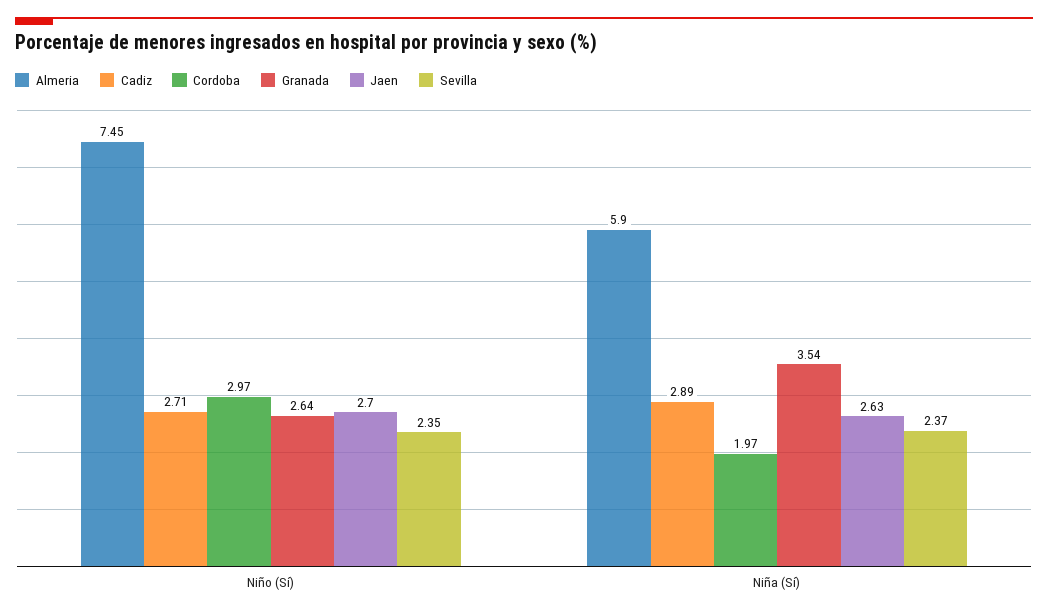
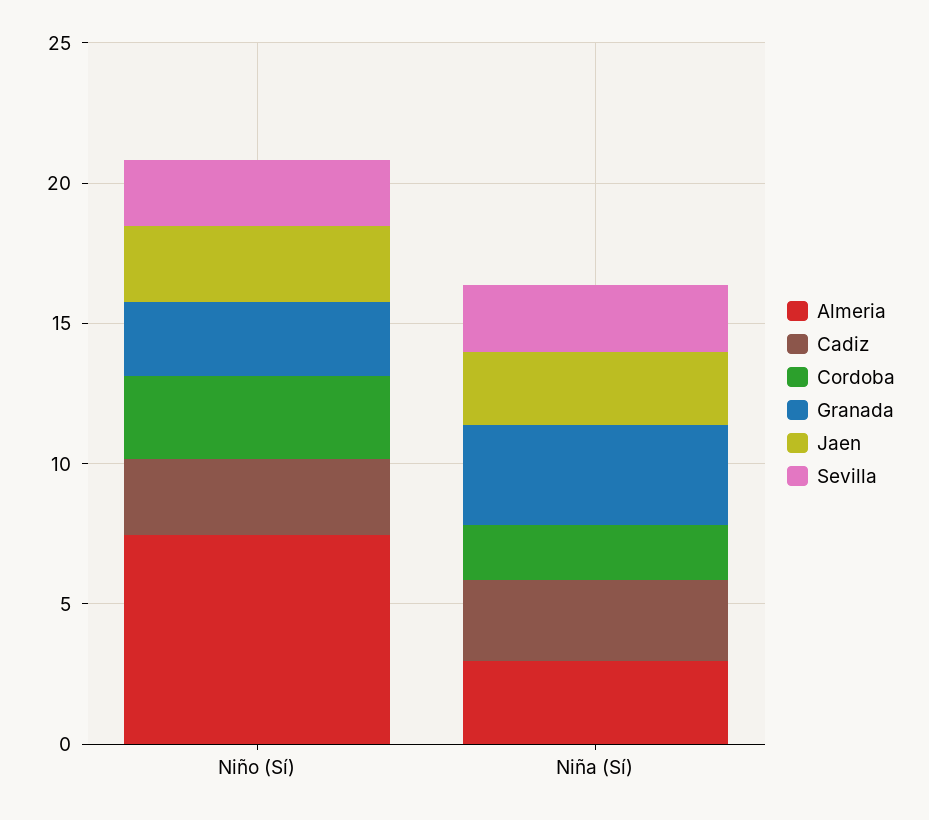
Almeria, Niña (Sí): 5.9 -> 3

